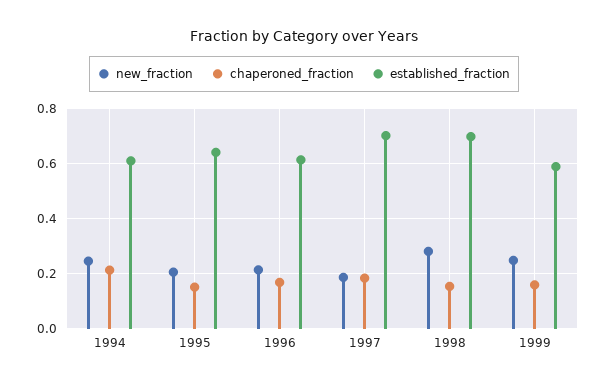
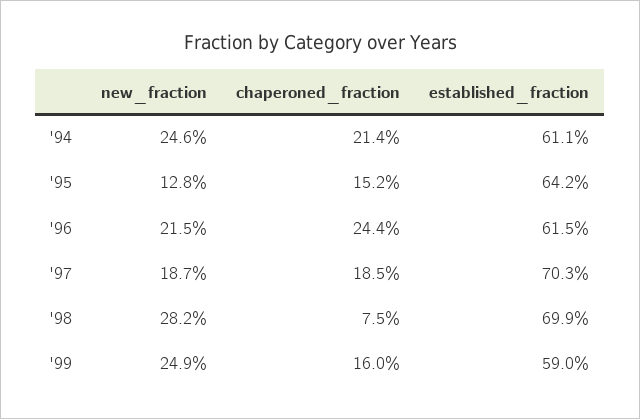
new_fraction, 1995: 0.2 -> 0.128
chaperoned_fraction, 1996: 0.175 -> 0.244
chaperoned_fraction, 1998: 0.15 -> 0.075

